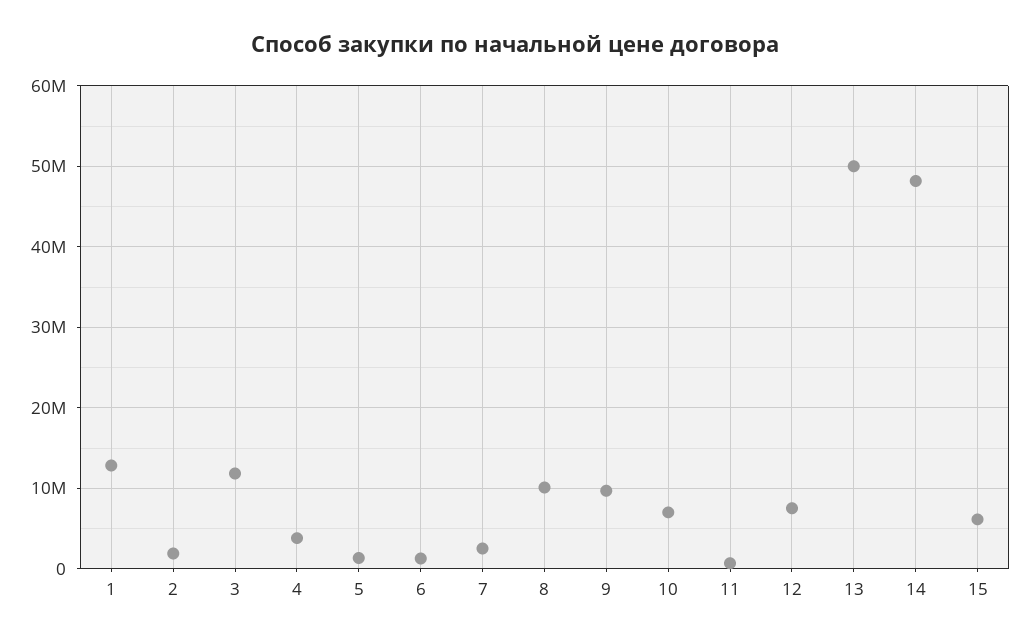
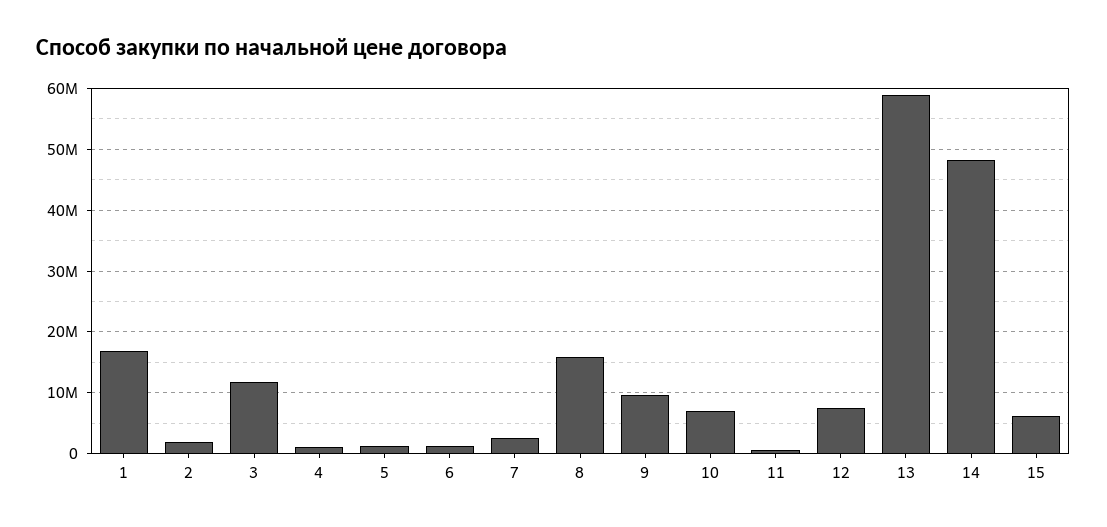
1: 13000000 -> 17000000
4: 4000000 -> 1000000
8: 10000000 -> 16000000
13: 50000000 -> 59000000

